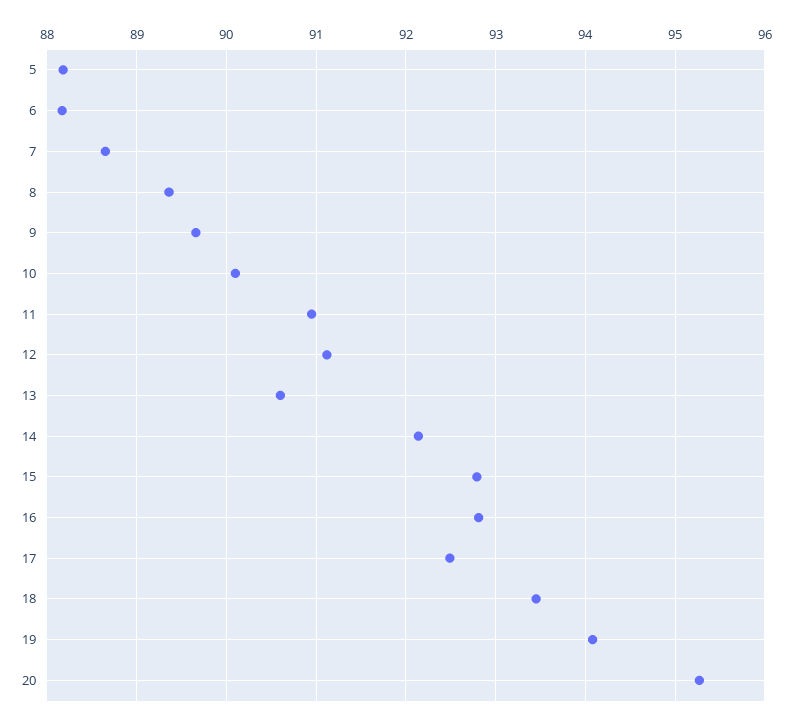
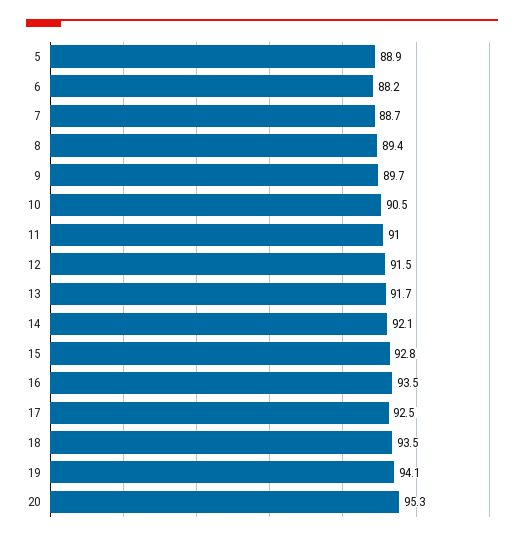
5: 88.2 -> 88.9
10: 90.1 -> 90.5
12: 91.1 -> 91.5
13: 90.6 -> 91.7
16: 92.8 -> 93.5

